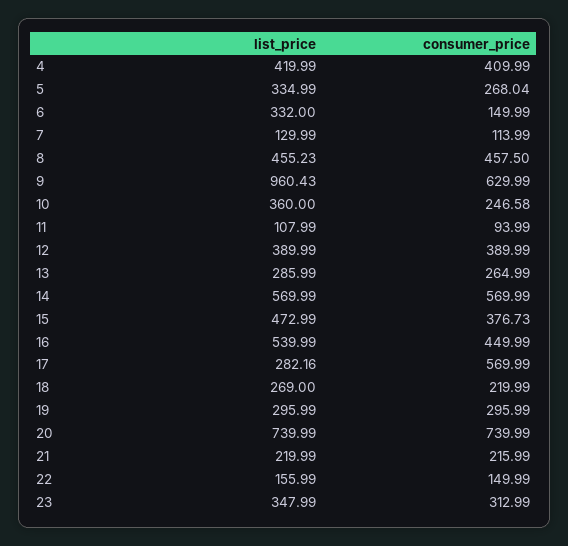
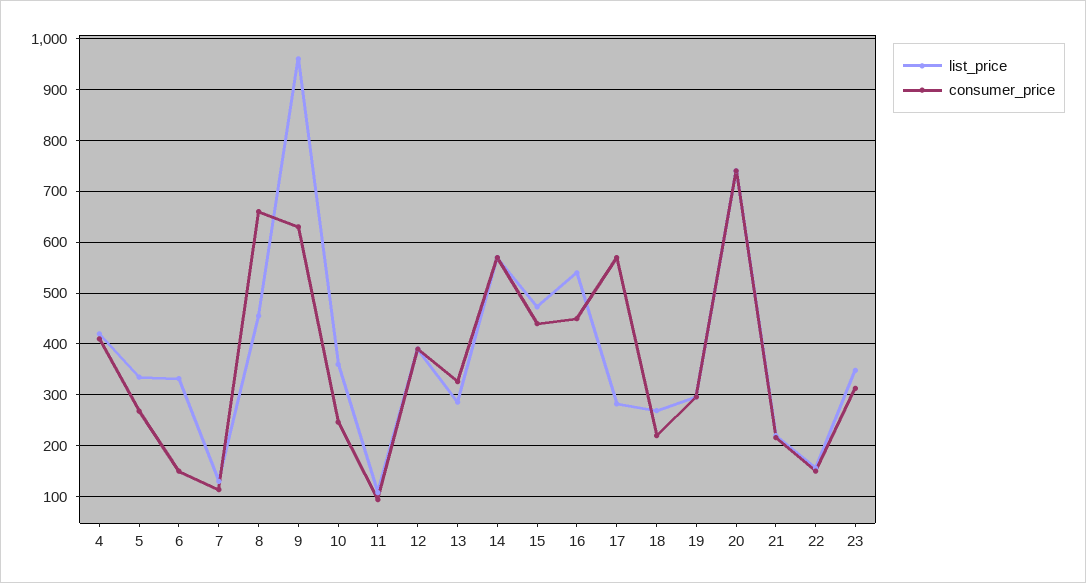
consumer_price, 8: 457.5 -> 660
consumer_price, 13: 264.99 -> 320
consumer_price, 15: 376.73 -> 440

